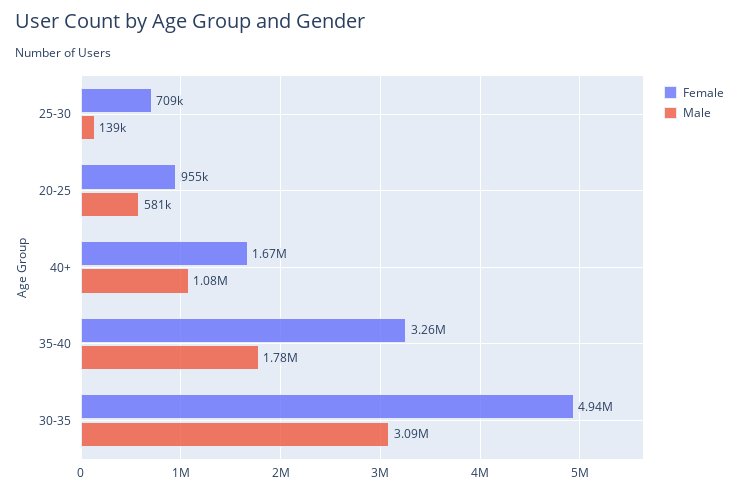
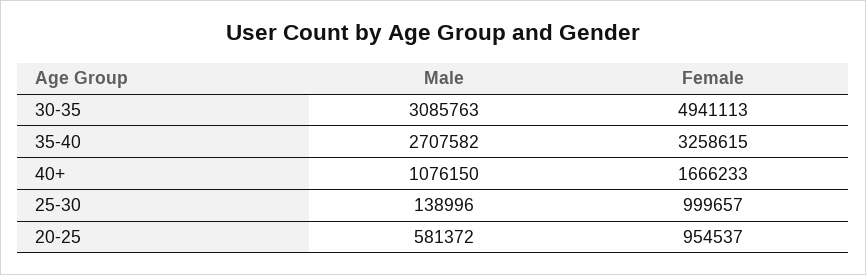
Female, 25-30: 709000 -> 999657
Male, 35-40: 1780000 -> 2707582

